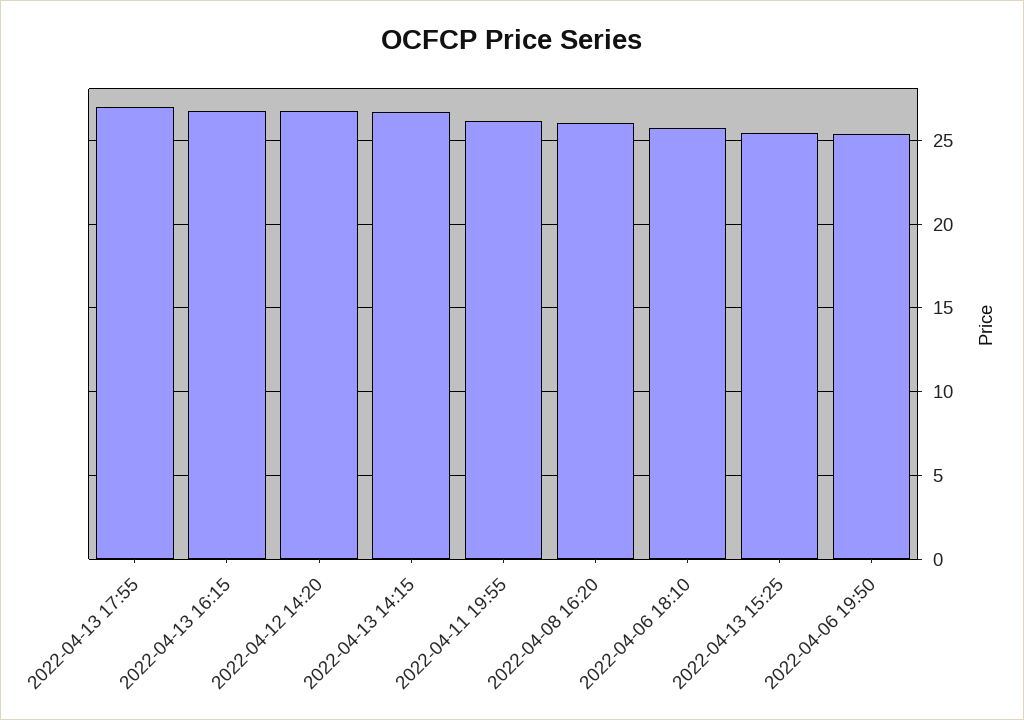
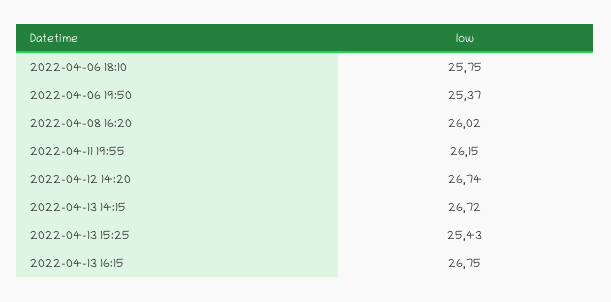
2022-04-13 17:55: 27 -> none

